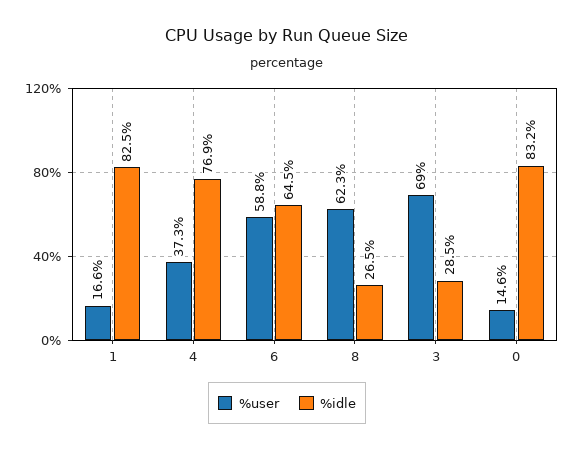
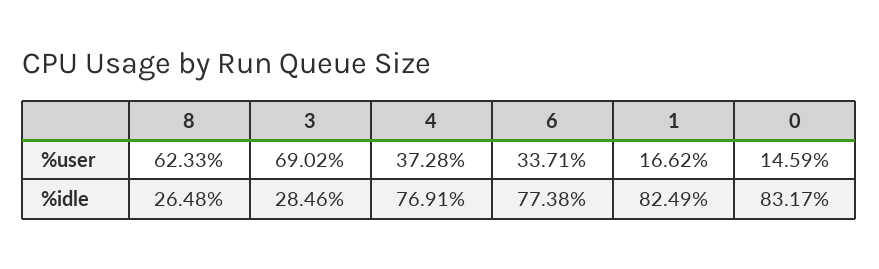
%user, 6: 58.8 -> 33.71
%idle, 6: 64.5 -> 77.38

